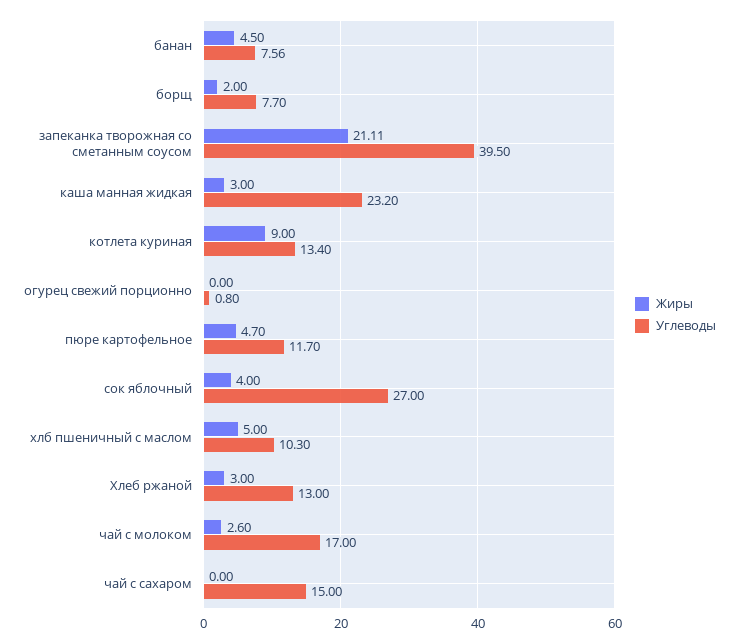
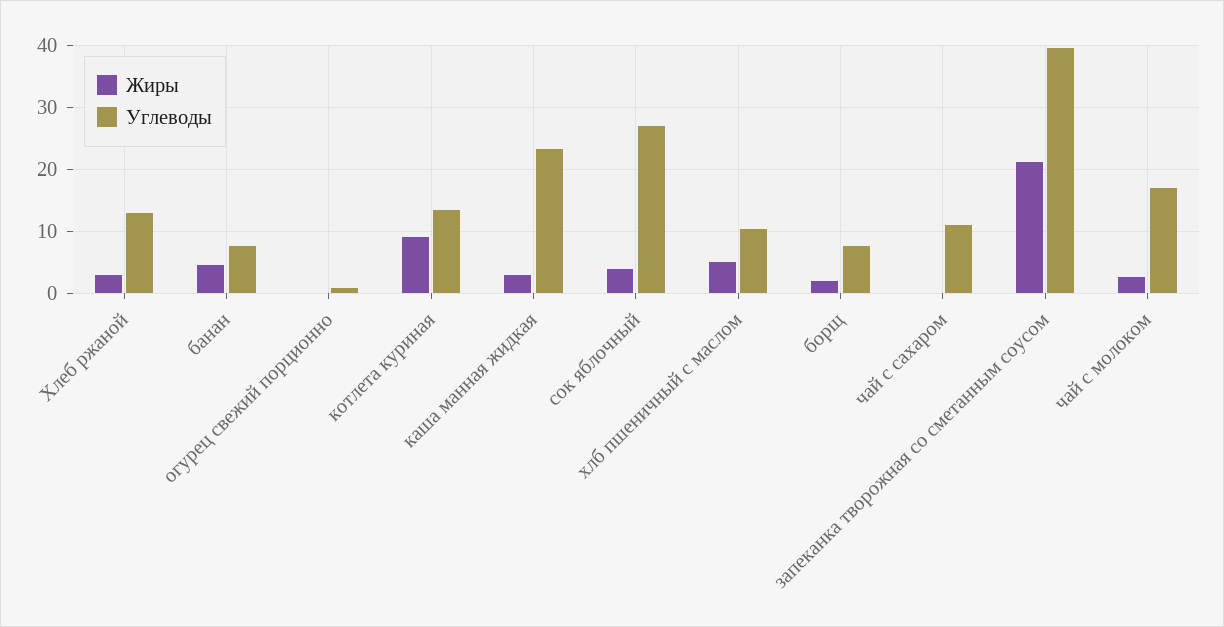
Жиры, пюре картофельное: 4.7 -> none
Углеводы, пюре картофельное: 11.7 -> none
Углеводы, чай с сахаром: 15 -> 11

